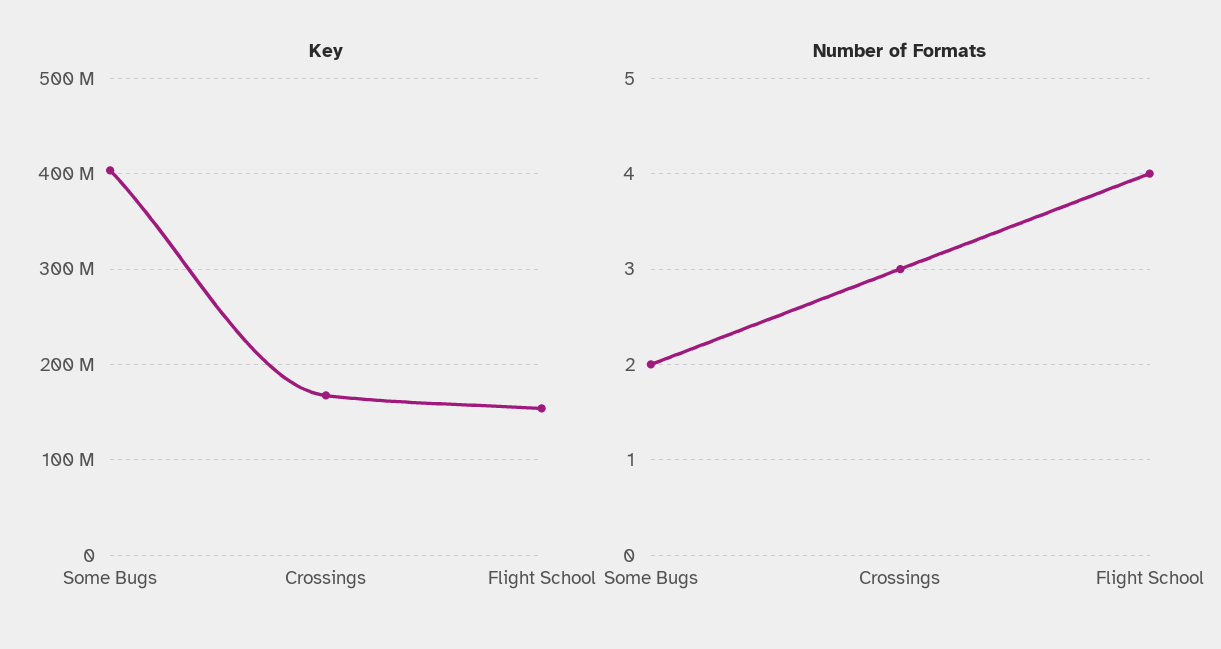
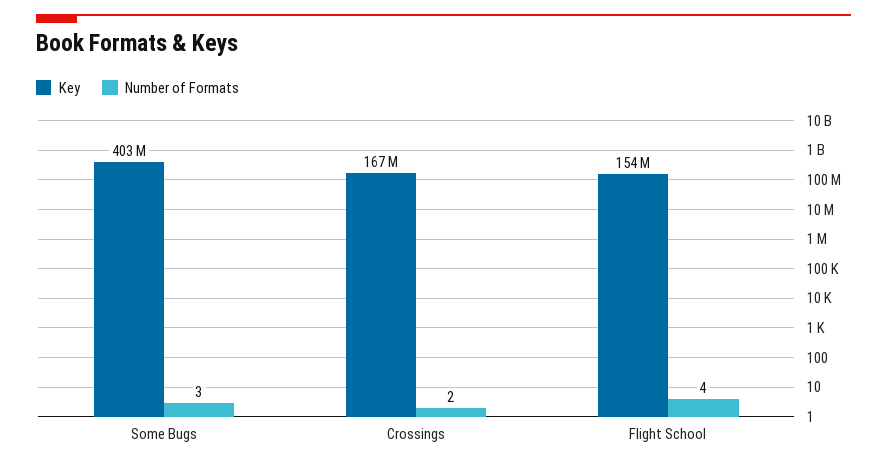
Number of Formats, Some Bugs: 2 -> 3
Number of Formats, Crossings: 3 -> 2

